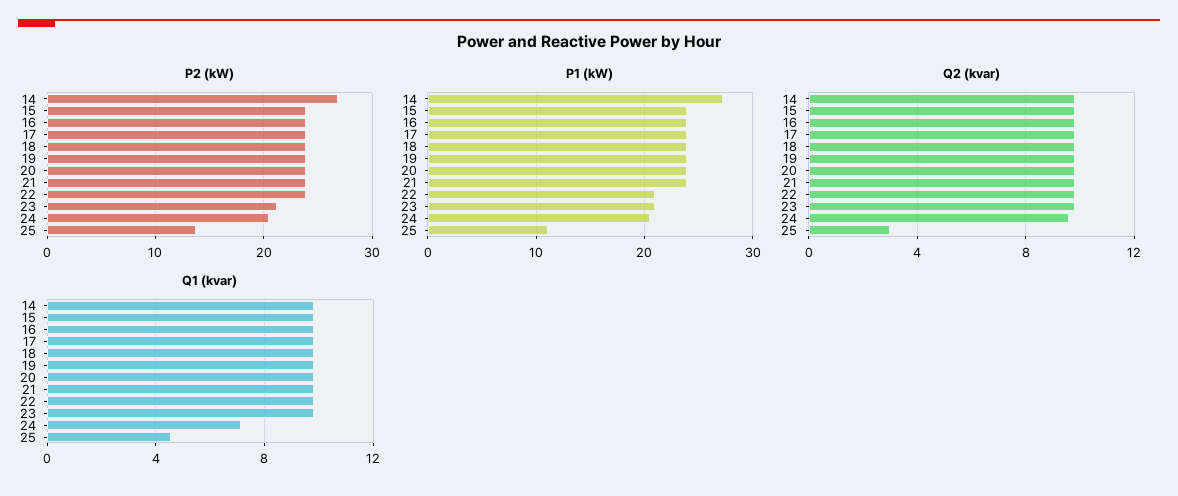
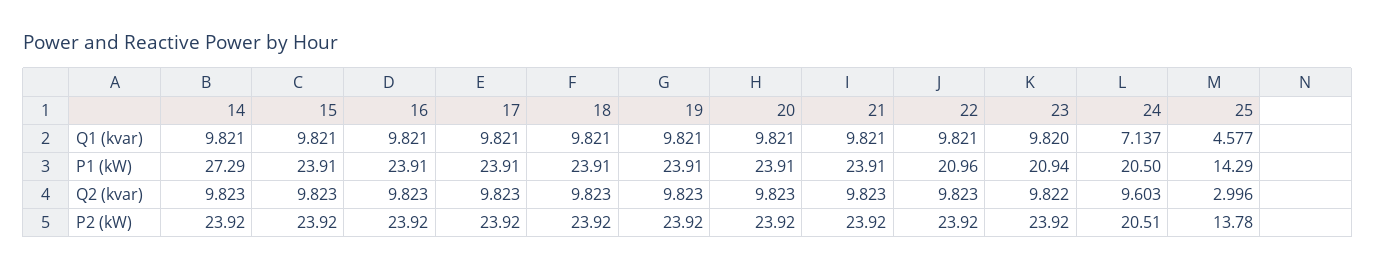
P2 (kW), 14: 27 -> 23.92
P2 (kW), 23: 21 -> 23.92
P1 (kW), 25: 11 -> 14.29

